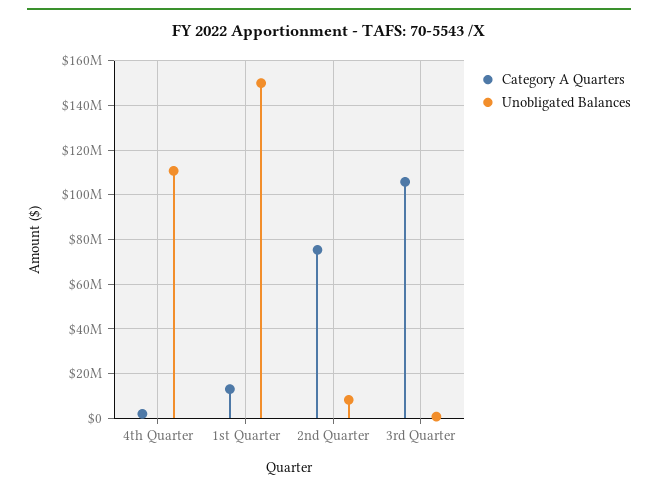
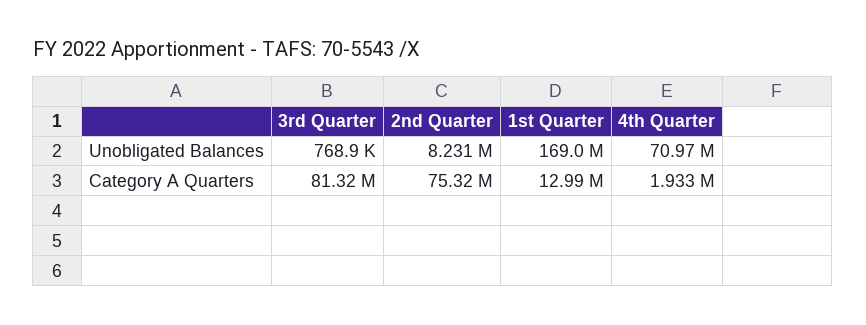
Unobligated Balances, 4th Quarter: 110000000 -> 70970000
Unobligated Balances, 1st Quarter: 150000000 -> 169000000
Category A Quarters, 3rd Quarter: 105000000 -> 81320000

